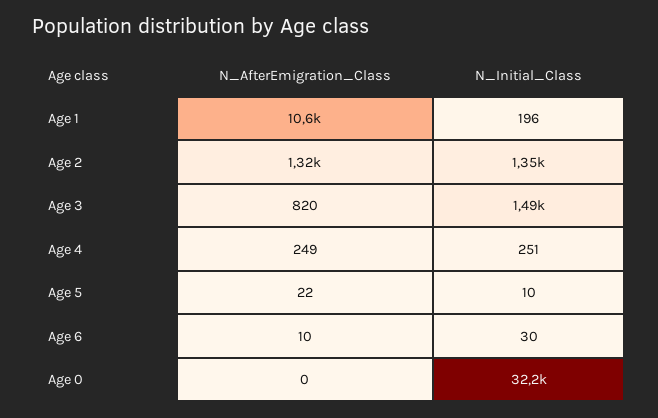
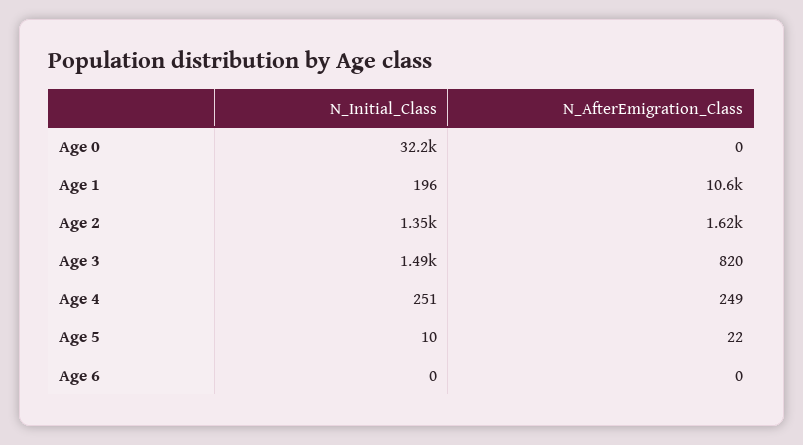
N_AfterEmigration_Class, Age 2: 1320 -> 1620
N_AfterEmigration_Class, Age 6: 10 -> 0
N_Initial_Class, Age 6: 30 -> 0

